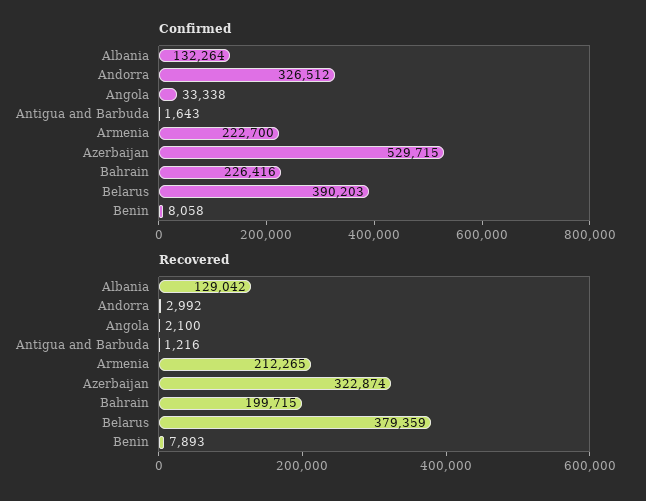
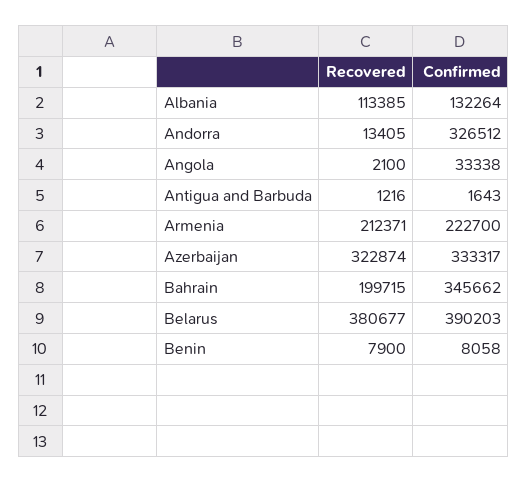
Confirmed, Azerbaijan: 529715 -> 333317
Confirmed, Bahrain: 226416 -> 345662
Recovered, Albania: 129042 -> 113385
Recovered, Andorra: 2992 -> 13405
Recovered, Armenia: 212265 -> 212371
Recovered, Belarus: 379359 -> 380677
Recovered, Benin: 7893 -> 7900

